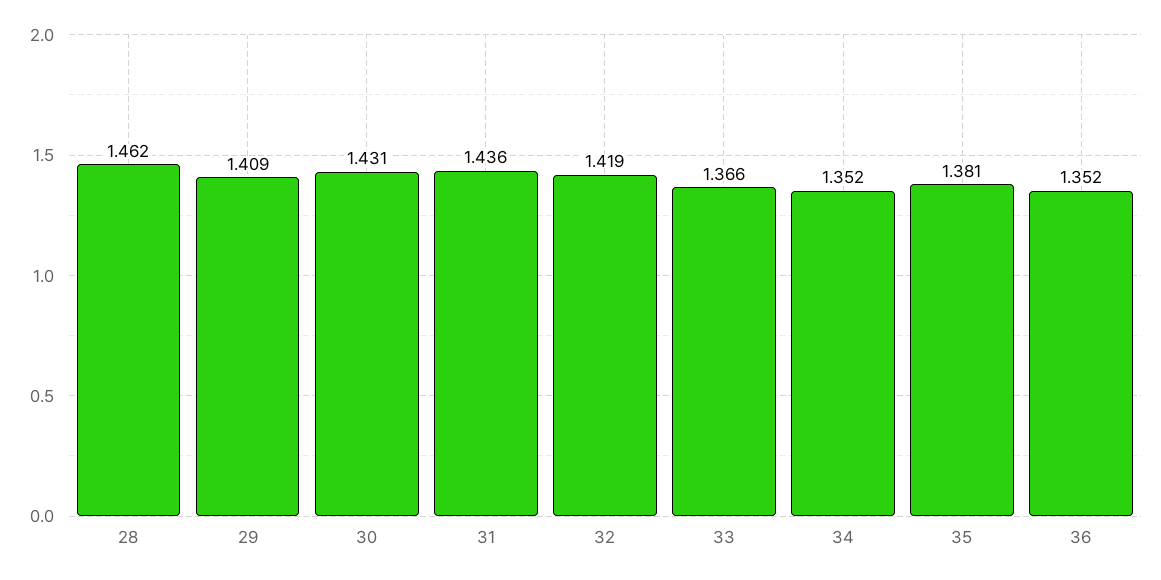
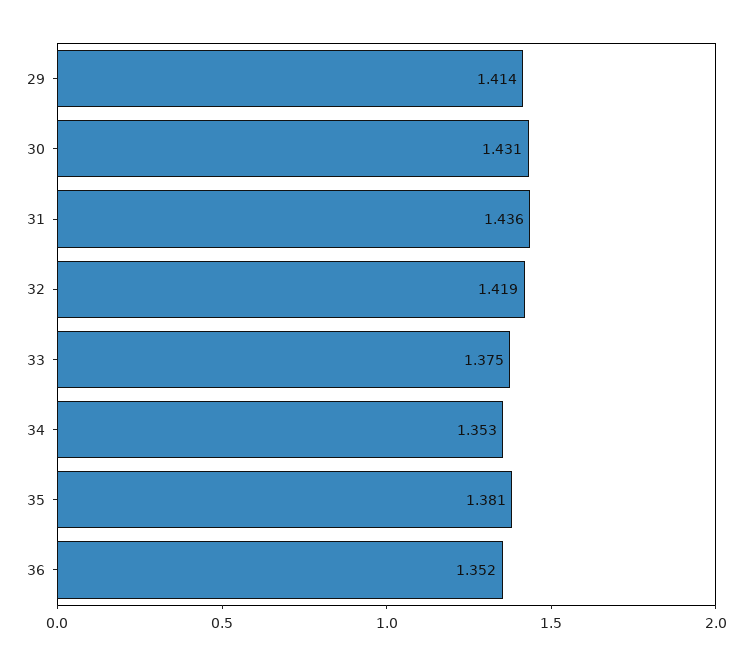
28: 1.462 -> none
29: 1.409 -> 1.414
33: 1.366 -> 1.375
34: 1.352 -> 1.353

